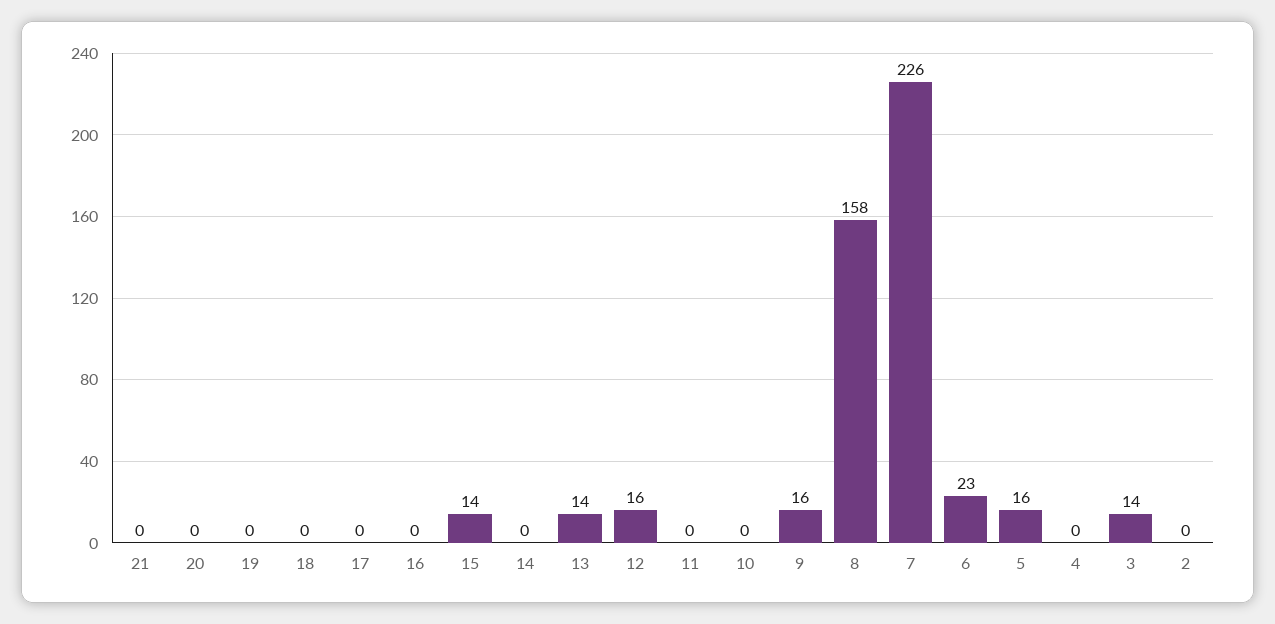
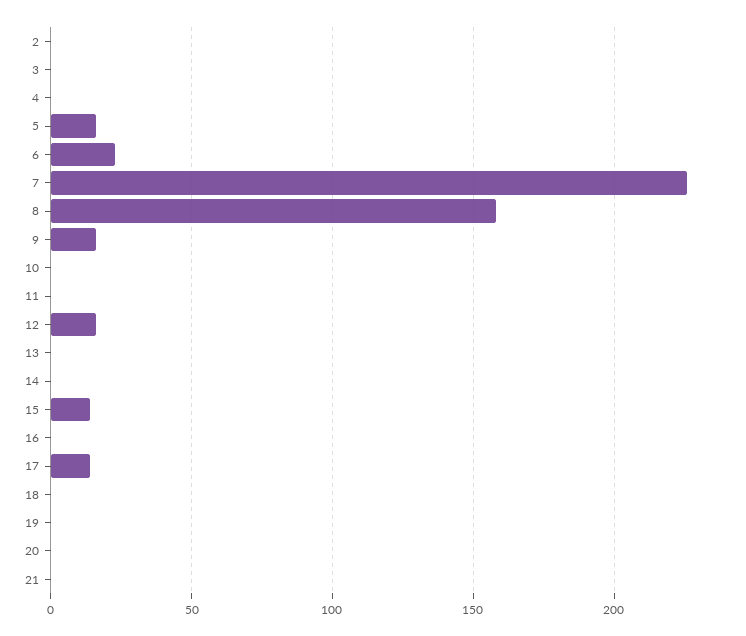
17: 0 -> 15
13: 14 -> 0
3: 14 -> 0

